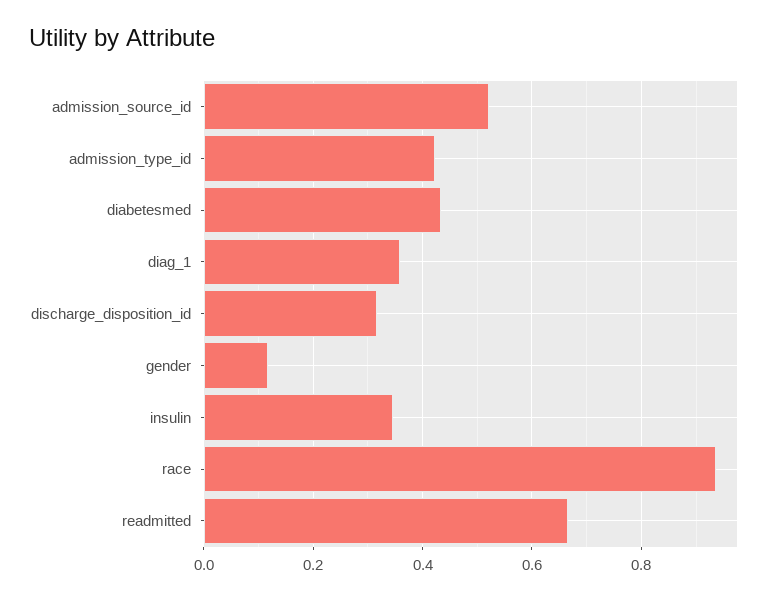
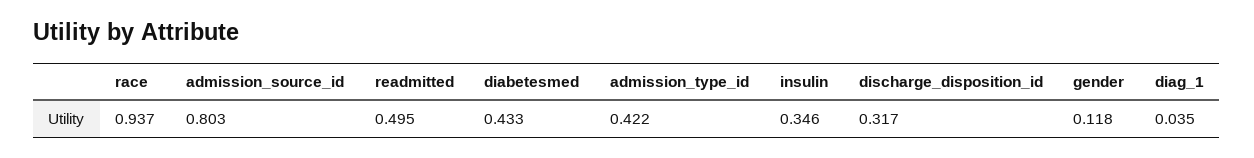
admission_source_id: 0.52 -> 0.803
diag_1: 0.36 -> 0.035
readmitted: 0.66 -> 0.495

